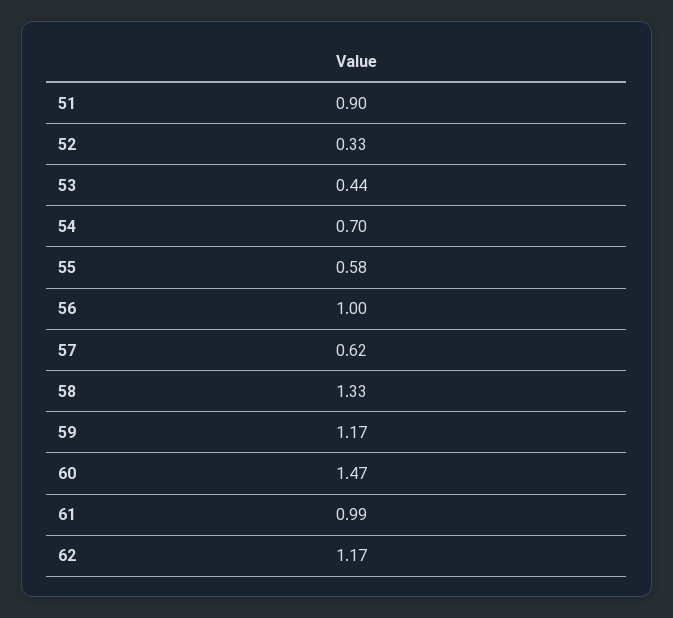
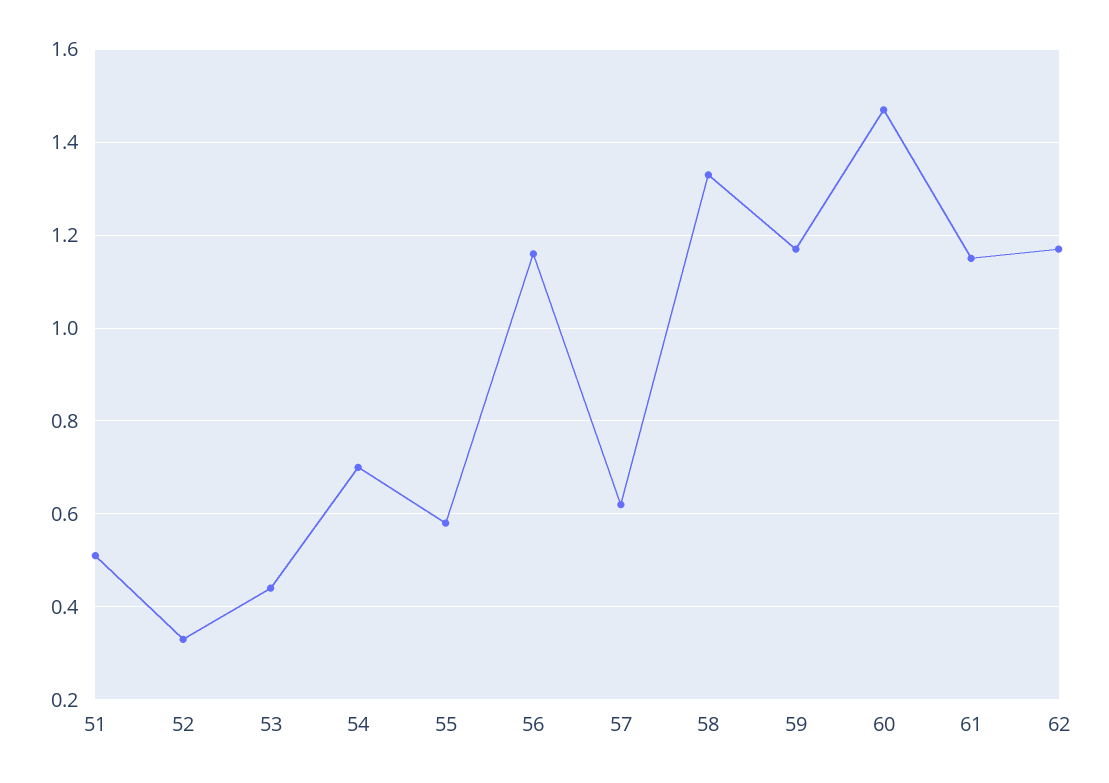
51: 0.9 -> 0.5
56: 1 -> 1.15
61: 0.99 -> 1.15

